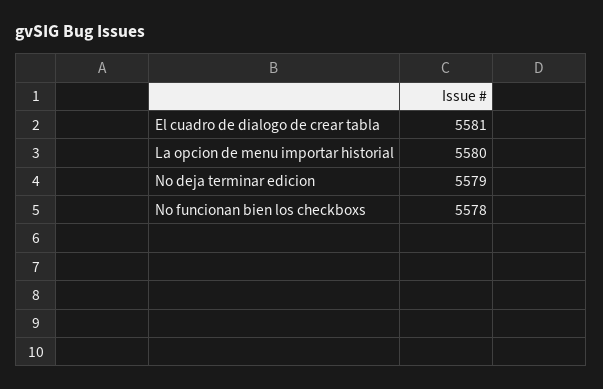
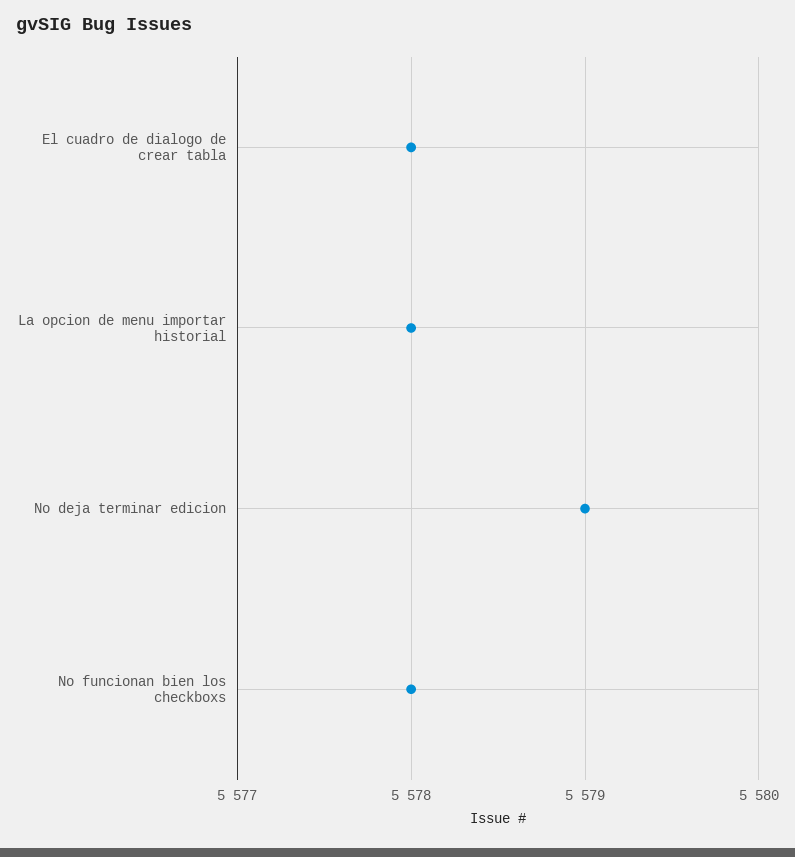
El cuadro de dialogo de crear tabla: 5581 -> 5578
La opcion de menu importar historial: 5580 -> 5578

